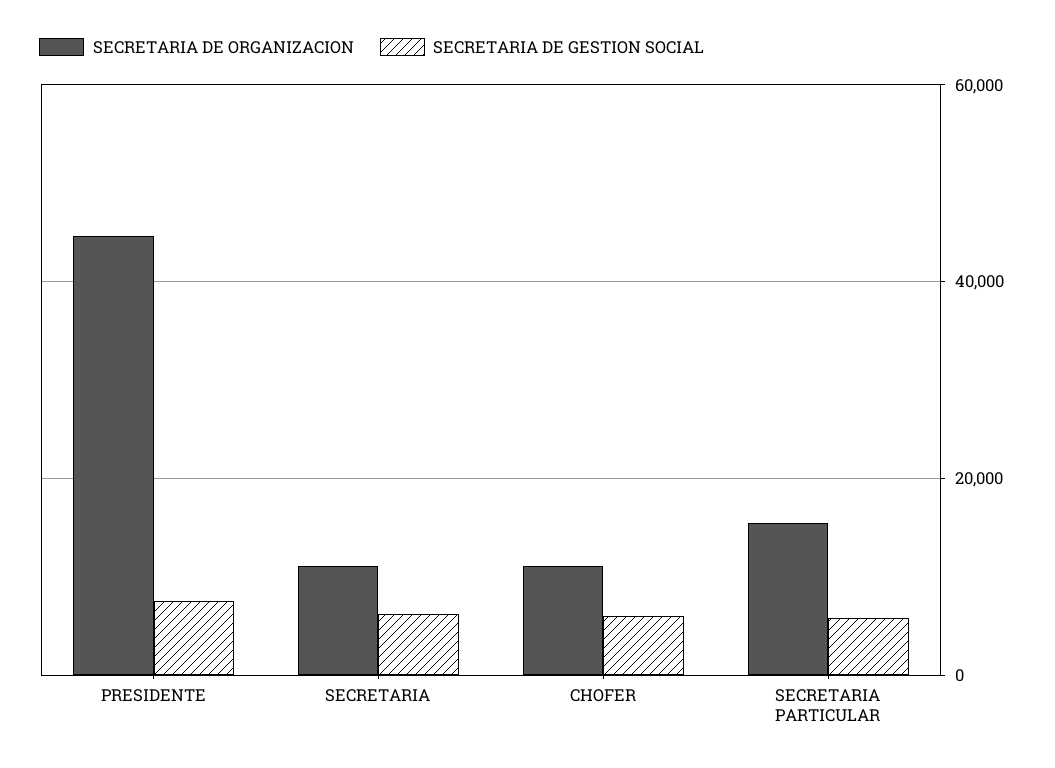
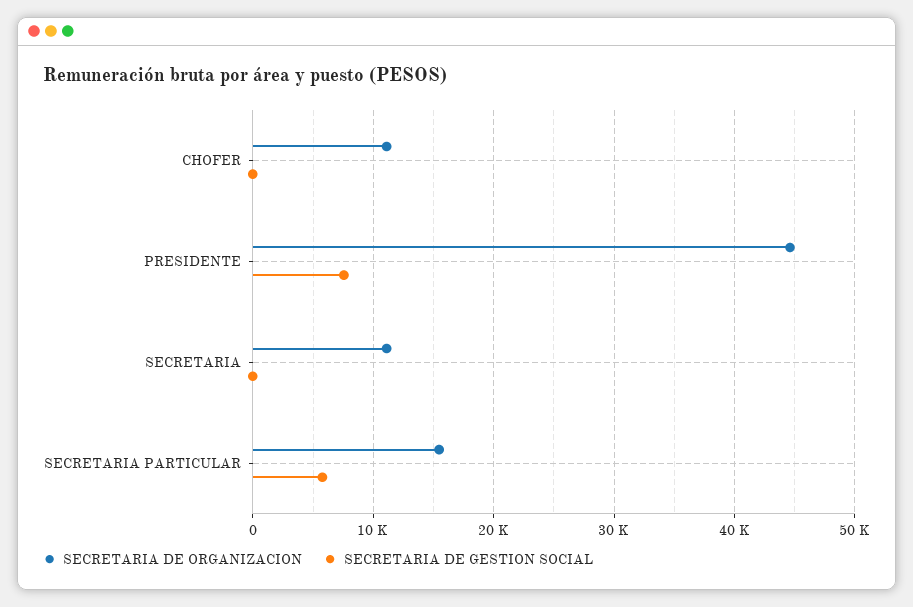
SECRETARIA DE GESTION SOCIAL, SECRETARIA: 6000 -> 0
SECRETARIA DE GESTION SOCIAL, CHOFER: 6000 -> 0

